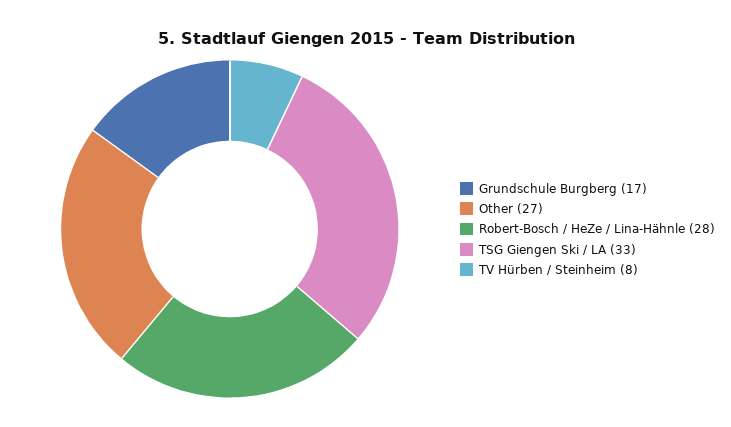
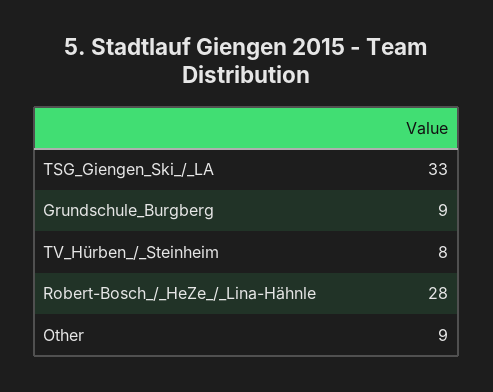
Grundschule Burgberg: 17 -> 9
Other: 27 -> 9

